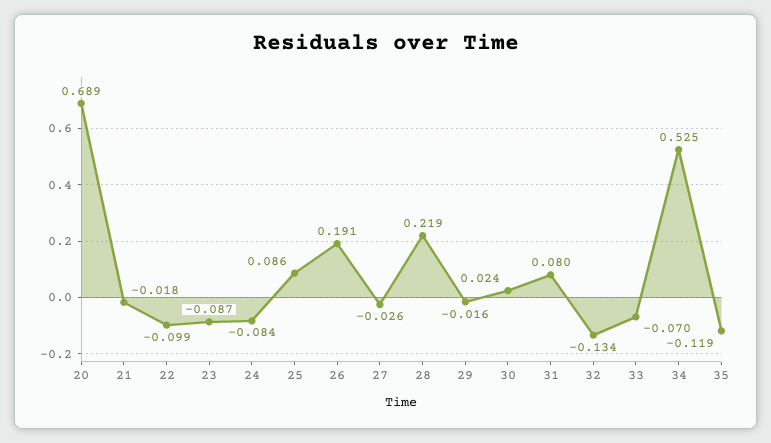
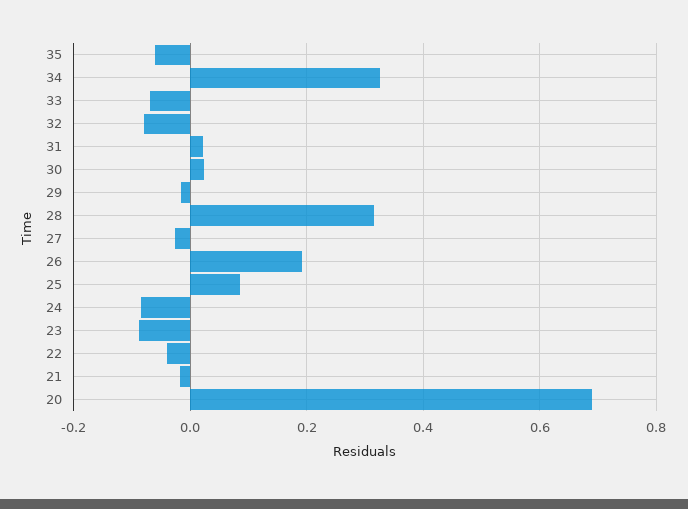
22: -0.099 -> -0.04
28: 0.219 -> 0.32
31: 0.08 -> 0.02
32: -0.134 -> -0.08
34: 0.525 -> 0.32
35: -0.119 -> -0.06

